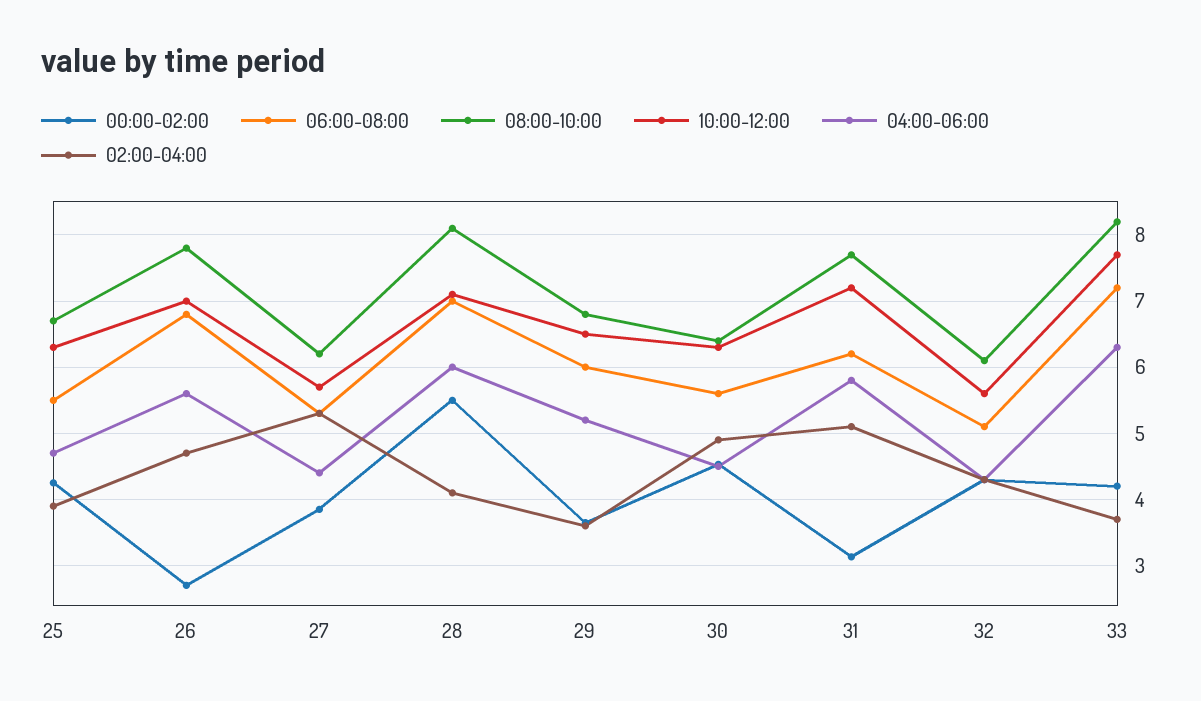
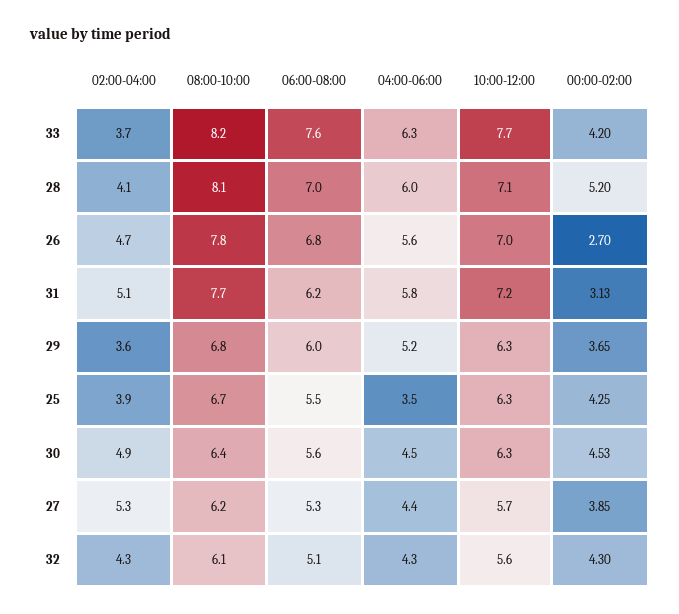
04:00-06:00, 25: 4.7 -> 3.5
00:00-02:00, 28: 5.5 -> 5.2
10:00-12:00, 29: 6.5 -> 6.3
06:00-08:00, 33: 7.2 -> 7.6

